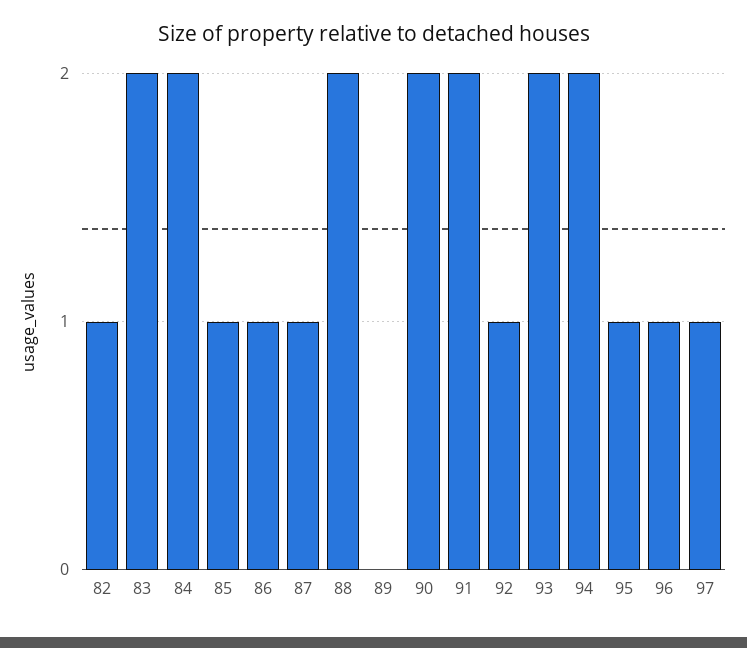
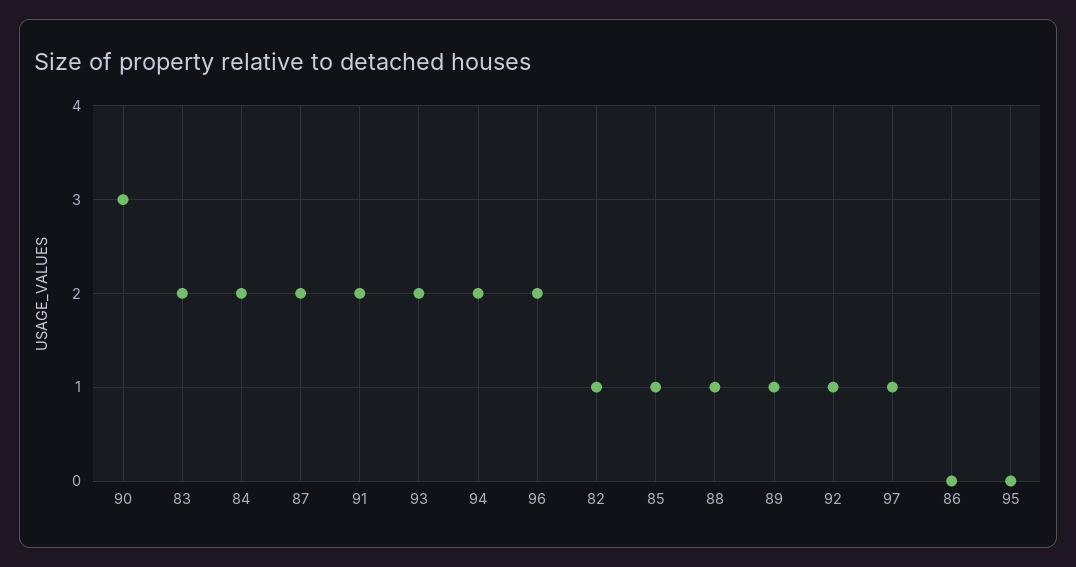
86: 1 -> 0
87: 1 -> 2
88: 2 -> 1
89: 0 -> 1
90: 2 -> 3
95: 1 -> 0
96: 1 -> 2

